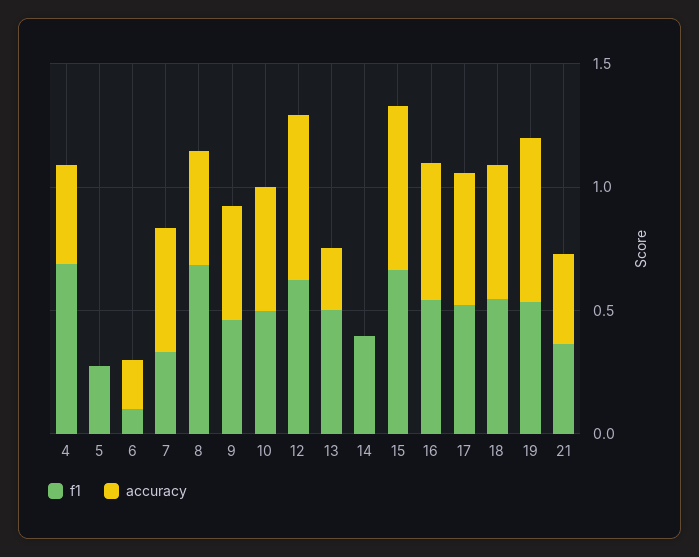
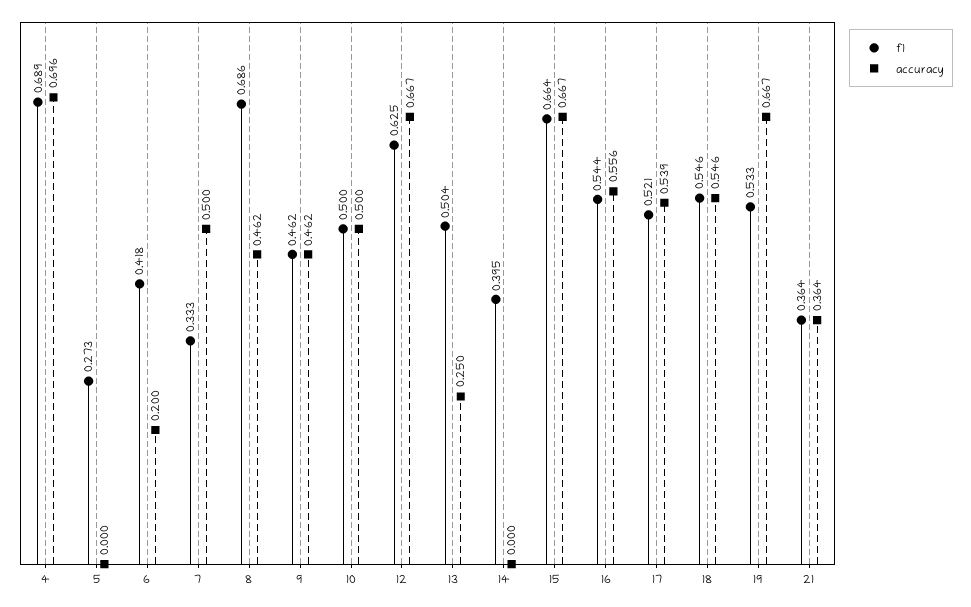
accuracy, 4: 0.4 -> 0.696
f1, 6: 0.1 -> 0.418

